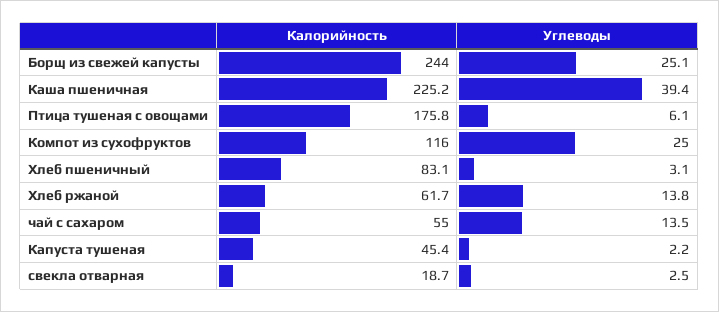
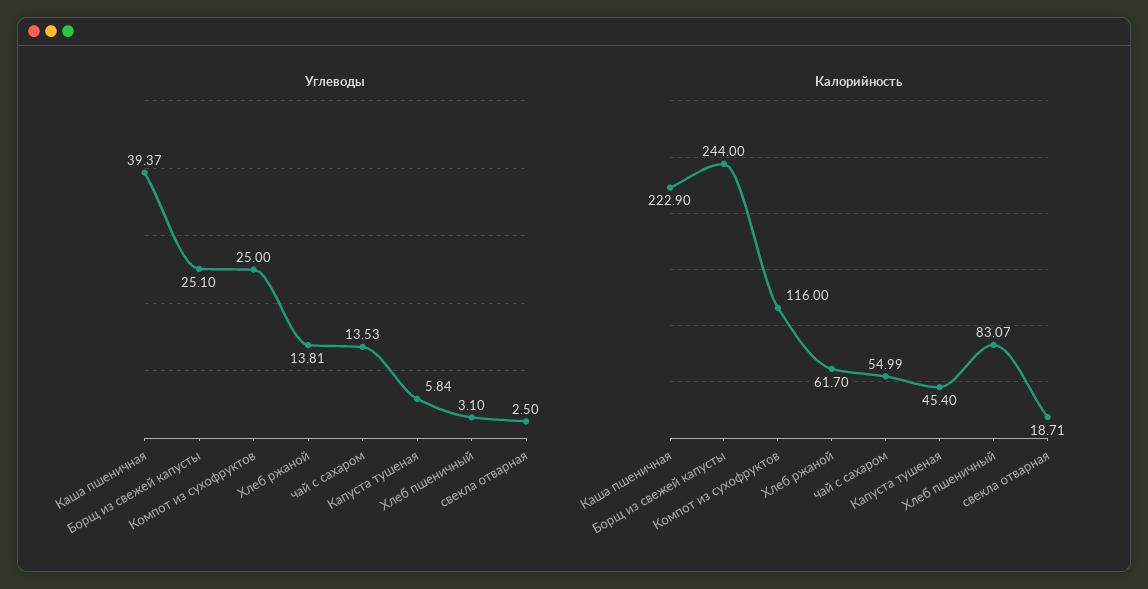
Калорийность, Каша пшеничная: 225.2 -> 222.9
Калорийность, Птица тушеная с овощами: 175.8 -> none
Углеводы, Птица тушеная с овощами: 6.1 -> none
Углеводы, Капуста тушеная: 2.2 -> 5.84

